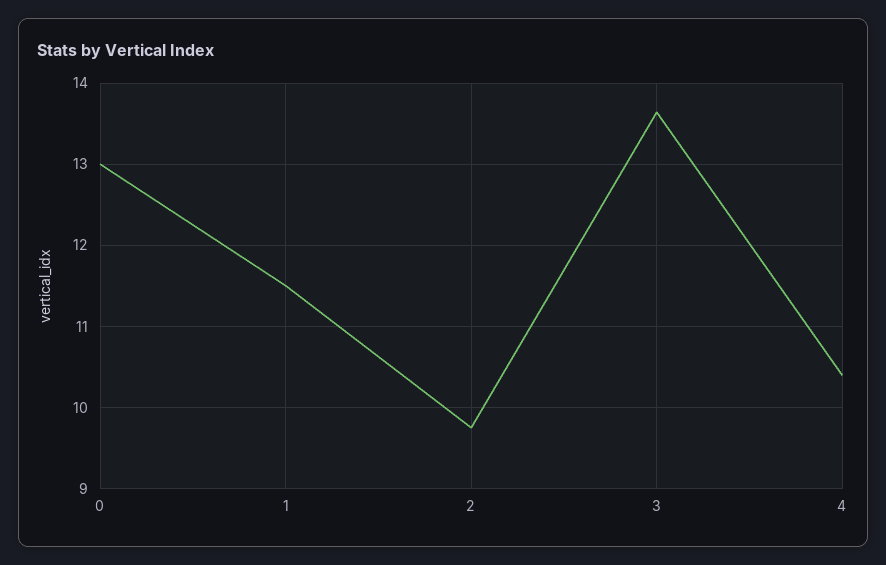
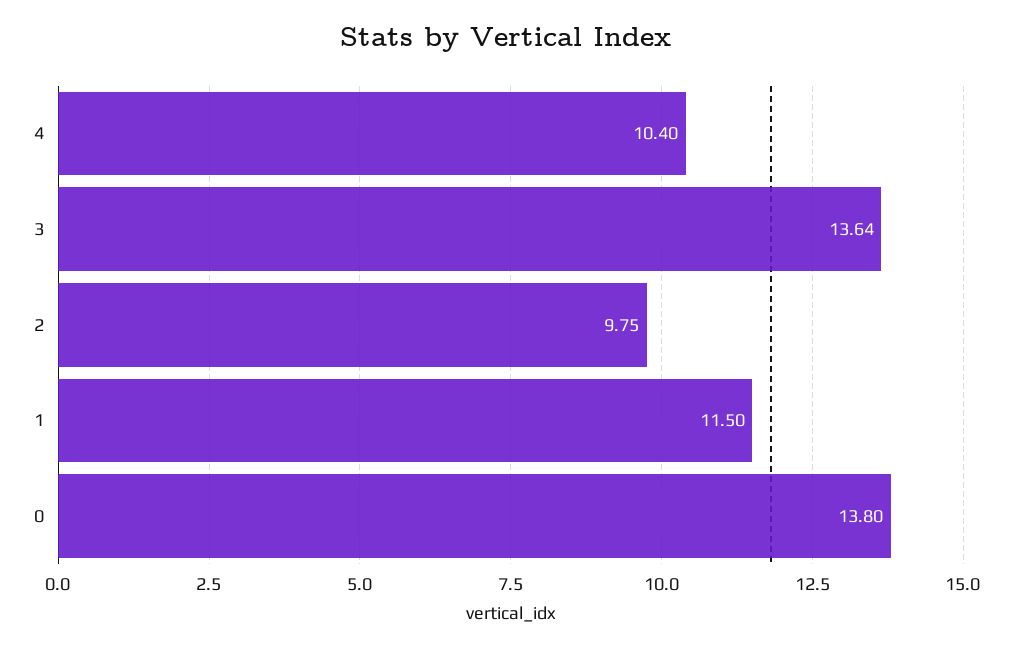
0: 13 -> 13.8

